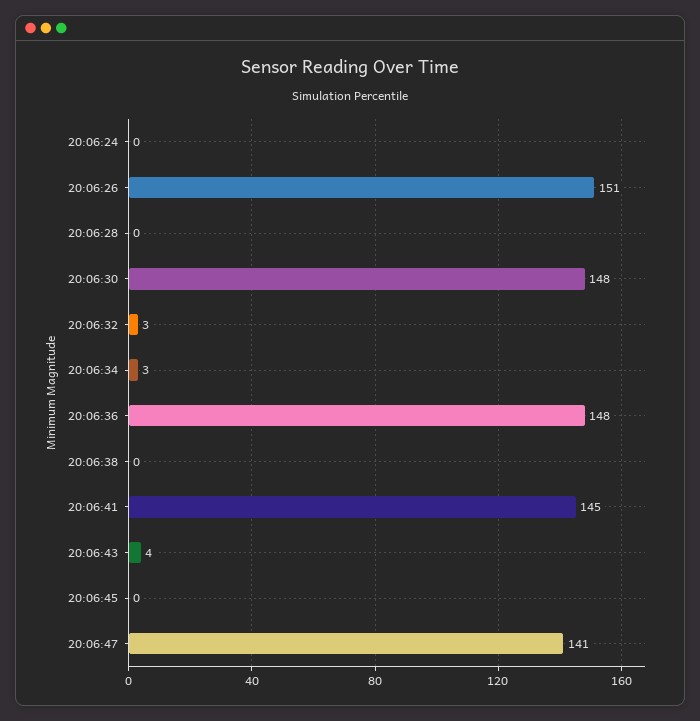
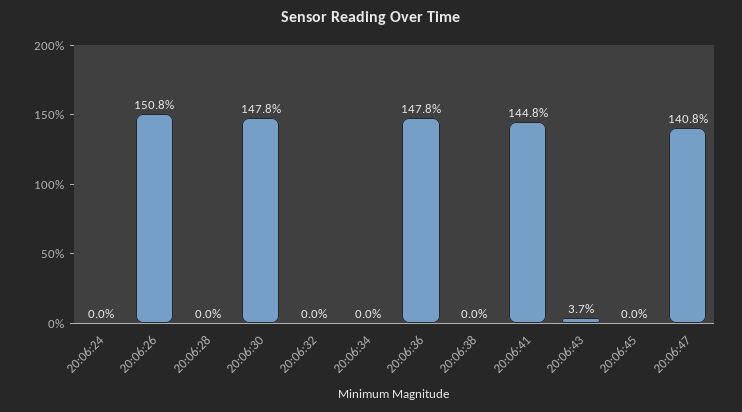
20:06:32: 3 -> 0
20:06:34: 3 -> 0

